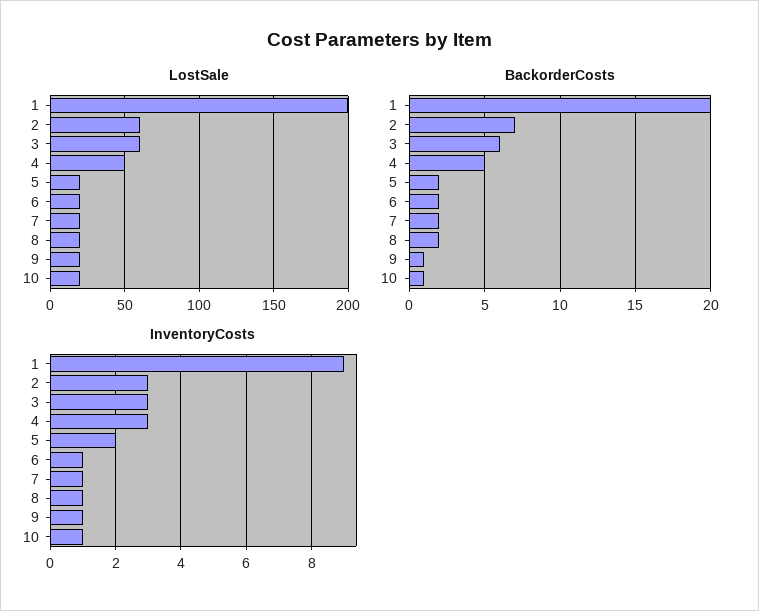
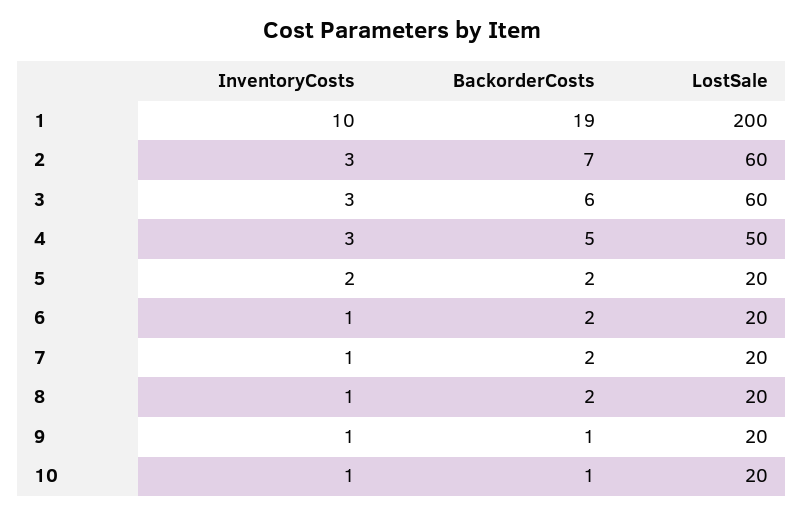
BackorderCosts, 1: 20 -> 19
InventoryCosts, 1: 9 -> 10

